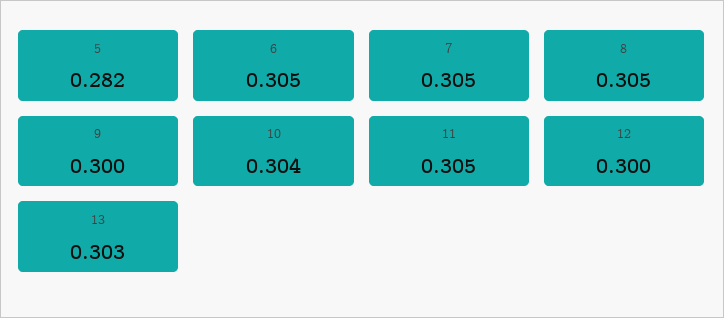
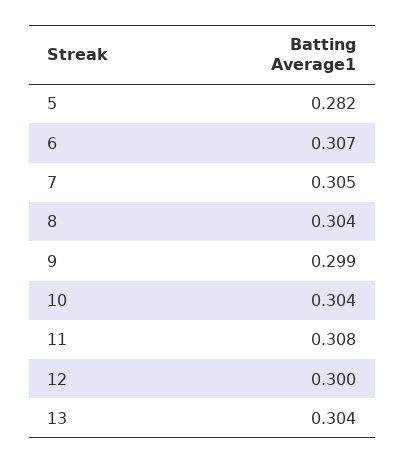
6: 0.305 -> 0.307
8: 0.305 -> 0.304
9: 0.3 -> 0.299
11: 0.305 -> 0.308
13: 0.303 -> 0.304

